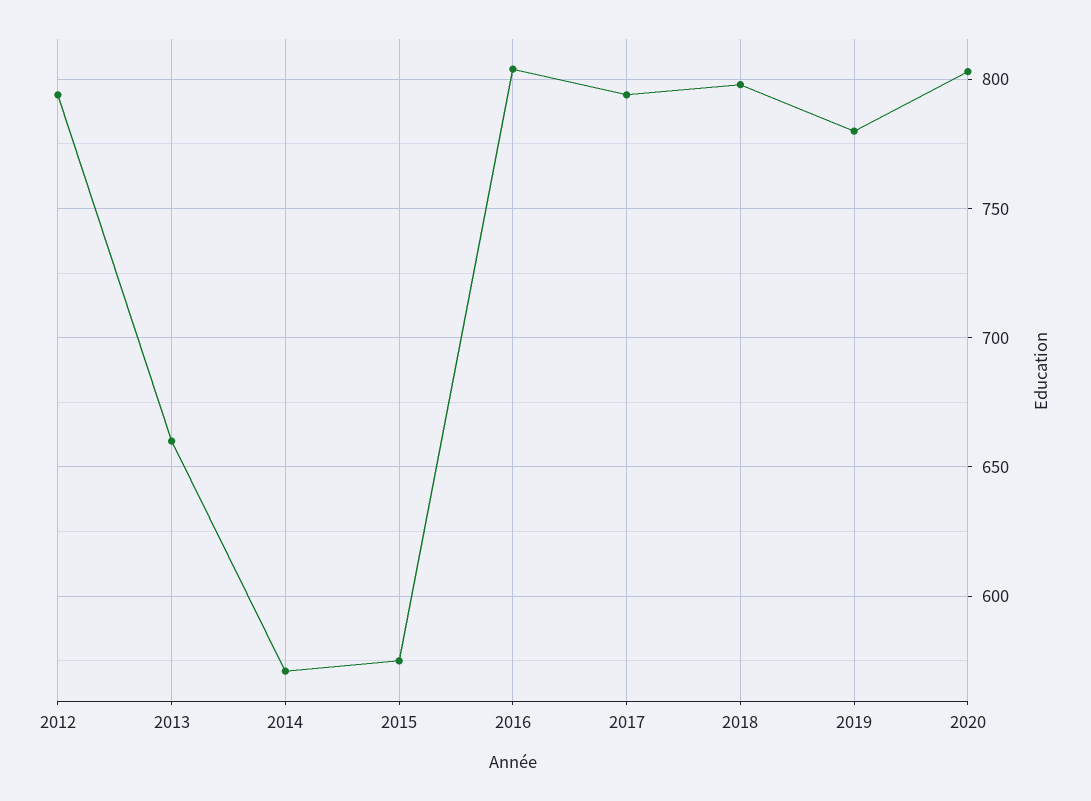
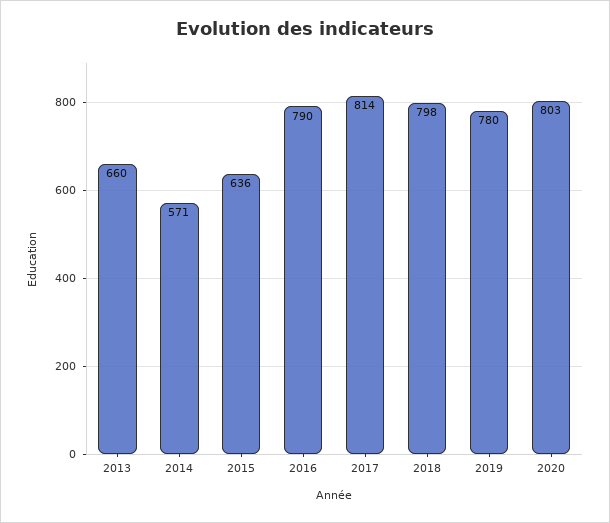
2012: 795 -> none
2015: 575 -> 636
2016: 805 -> 790
2017: 795 -> 814

